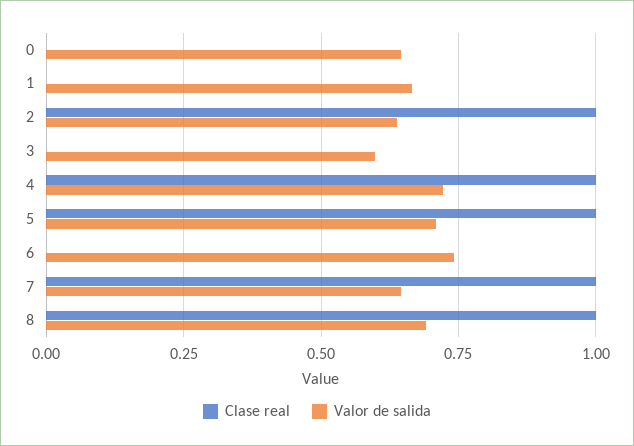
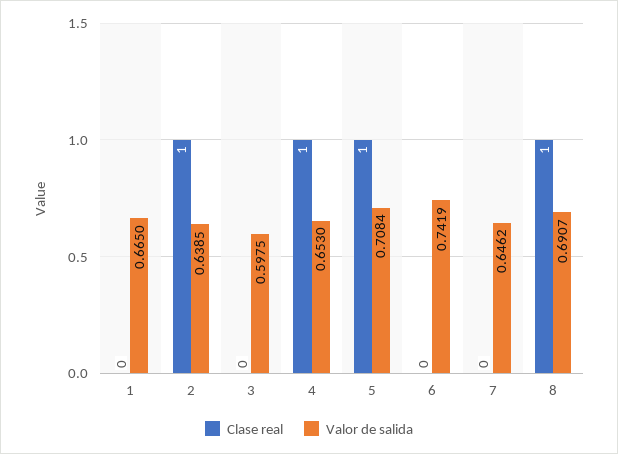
Clase real, 0: 0 -> none
Valor de salida, 0: 0.65 -> none
Valor de salida, 4: 0.725 -> 0.653
Clase real, 7: 1 -> 0

